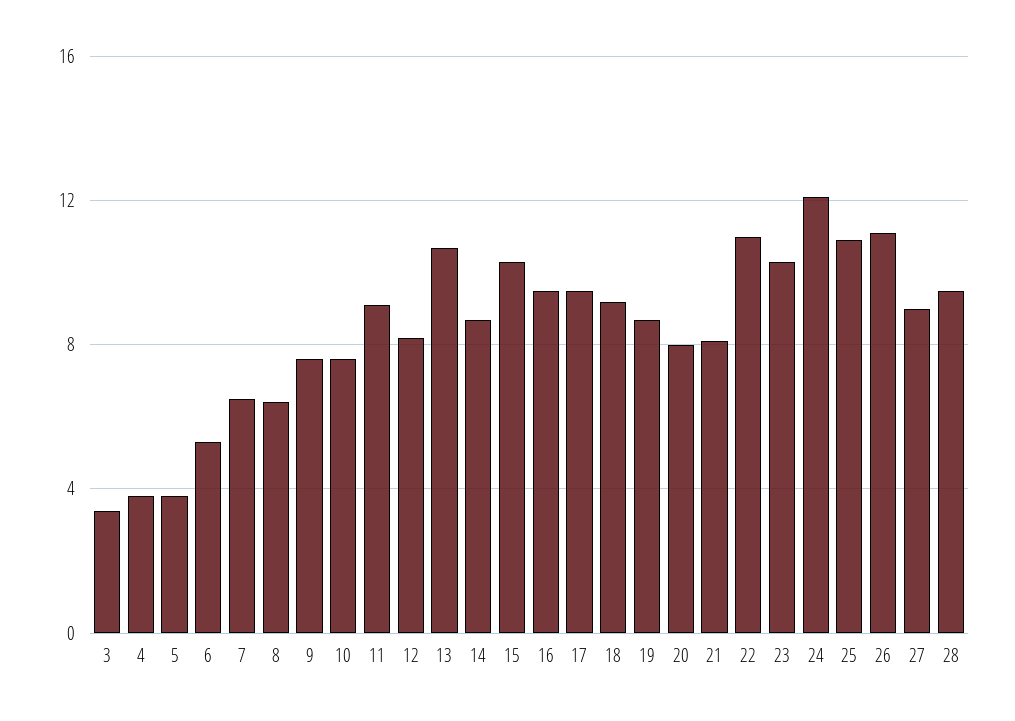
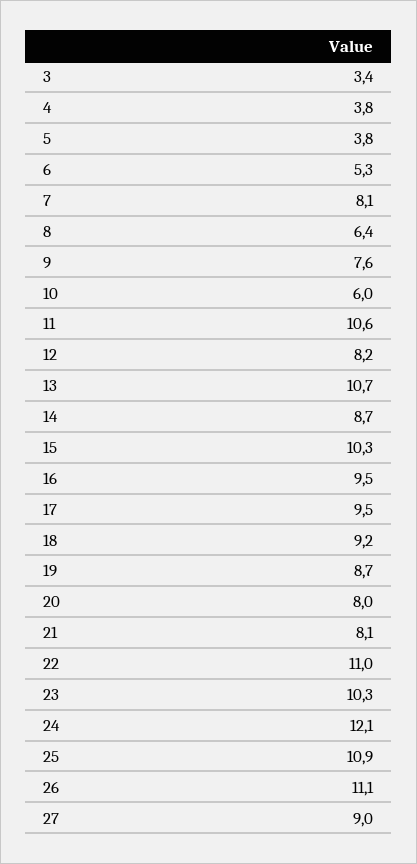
7: 6.5 -> 8.1
10: 7.5 -> 6
11: 9 -> 10.6
28: 9.5 -> none

